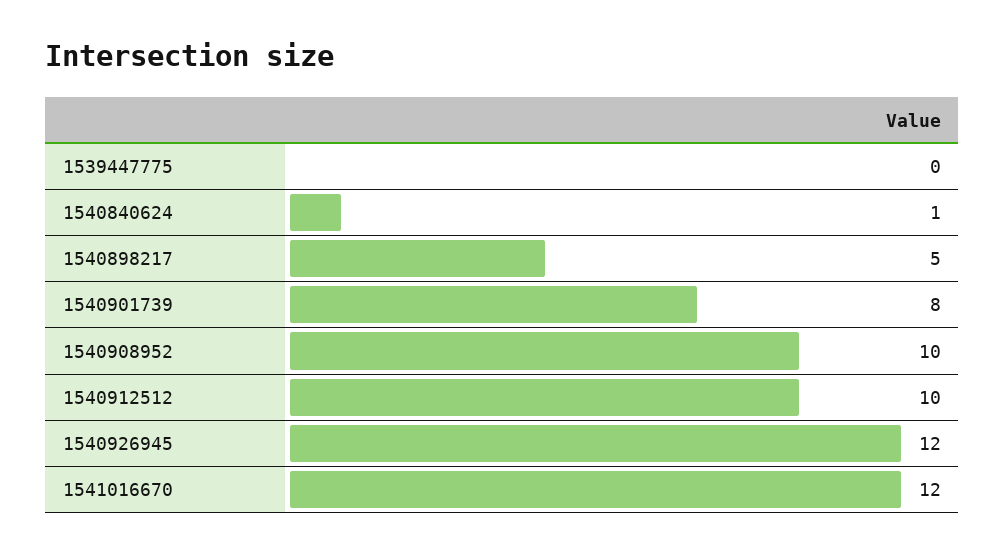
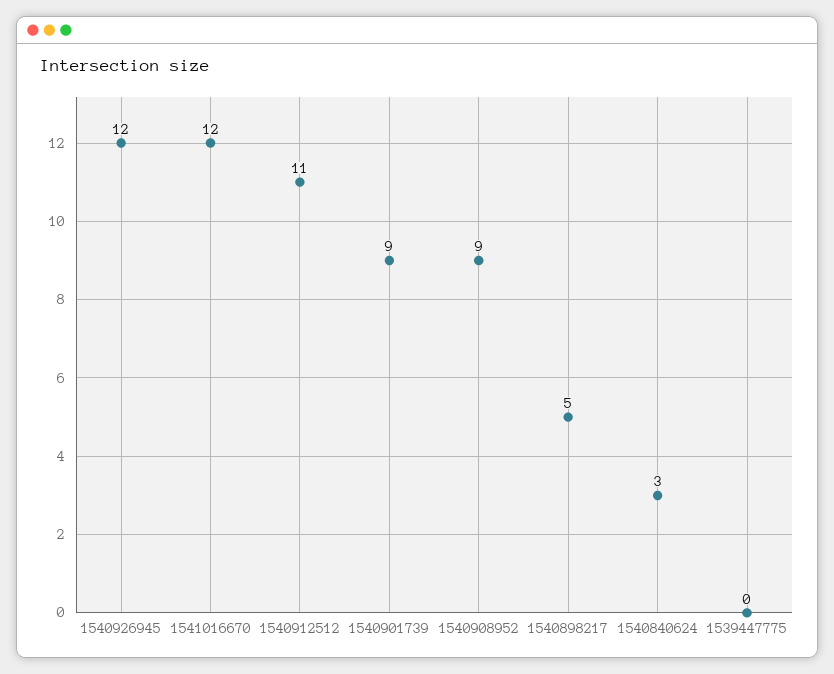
1540840624: 1 -> 3
1540901739: 8 -> 9
1540908952: 10 -> 9
1540912512: 10 -> 11

